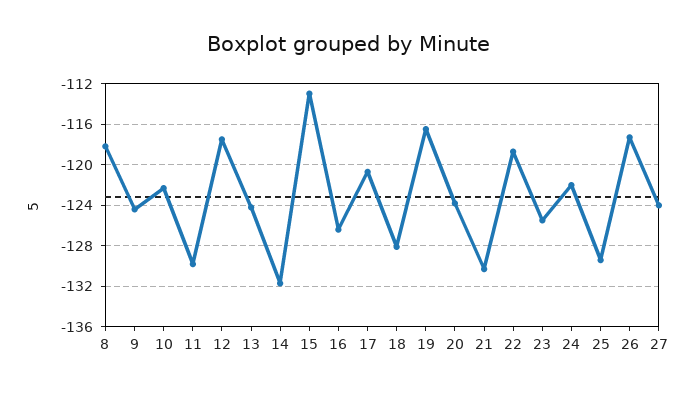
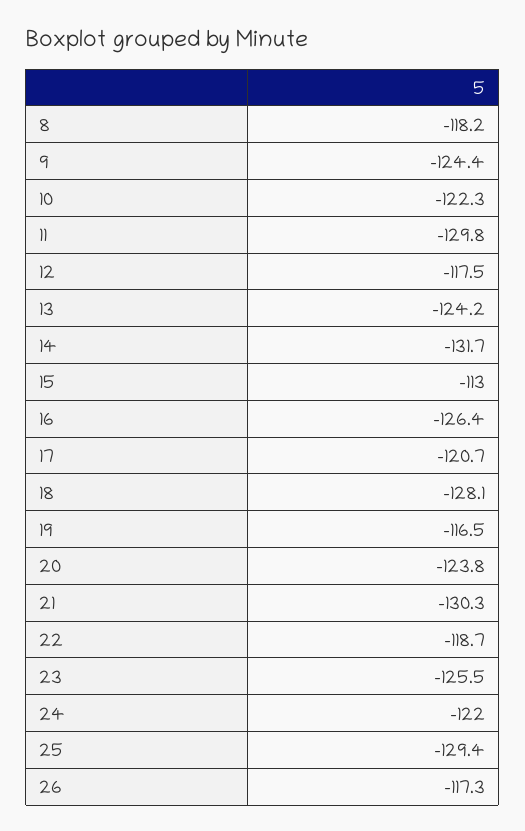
27: -124 -> none

